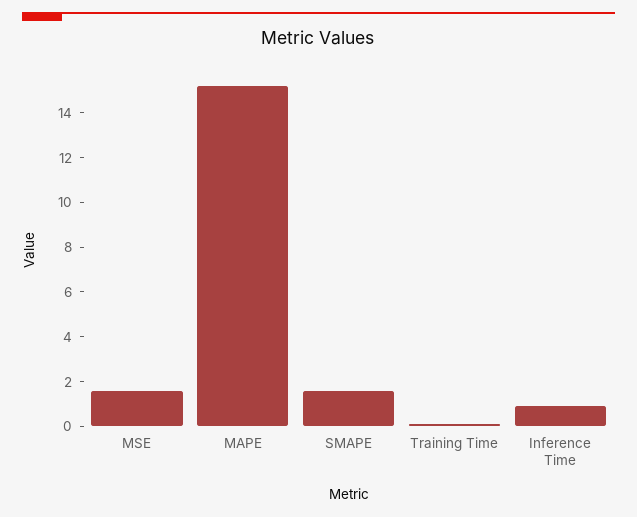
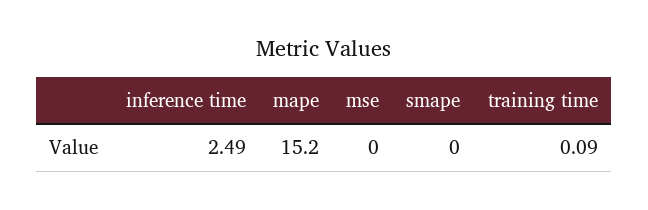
MSE: 1.5 -> 0
SMAPE: 1.5 -> 0
Inference Time: 1 -> 2.49

